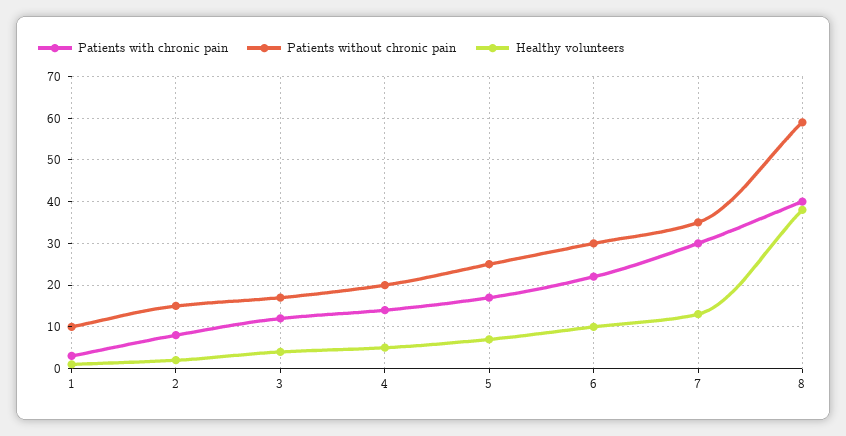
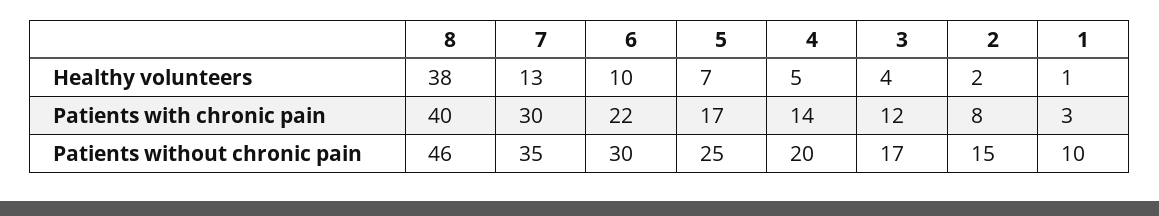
Patients without chronic pain, 8: 60 -> 46

